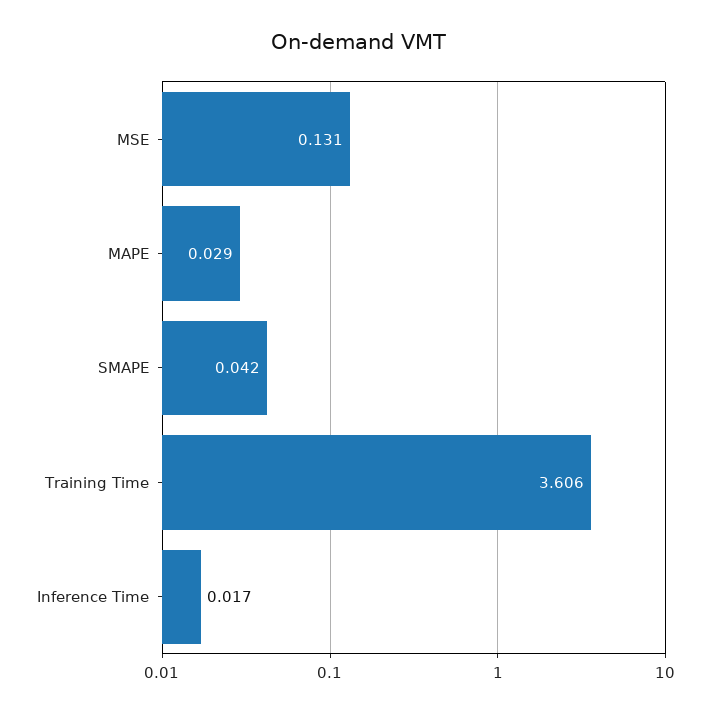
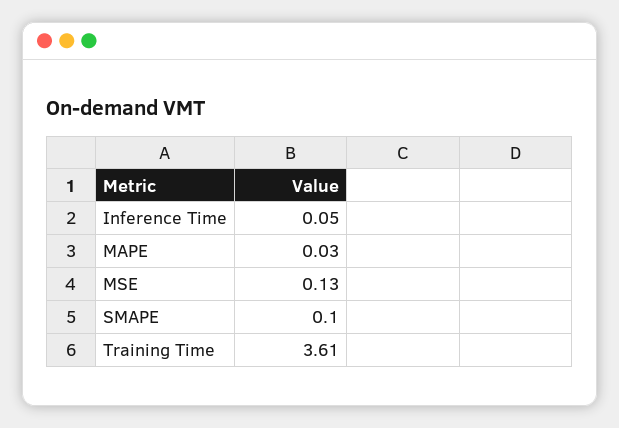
SMAPE: 0.042 -> 0.1
Inference Time: 0.017 -> 0.05

